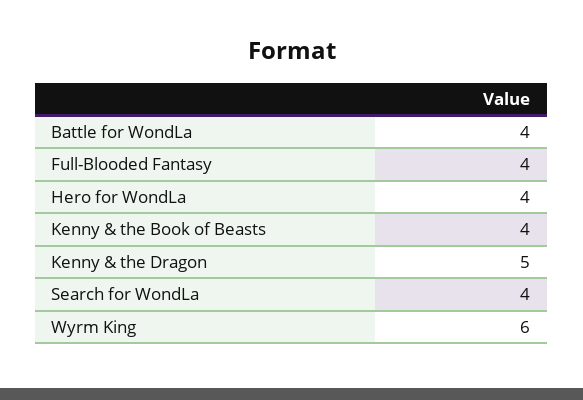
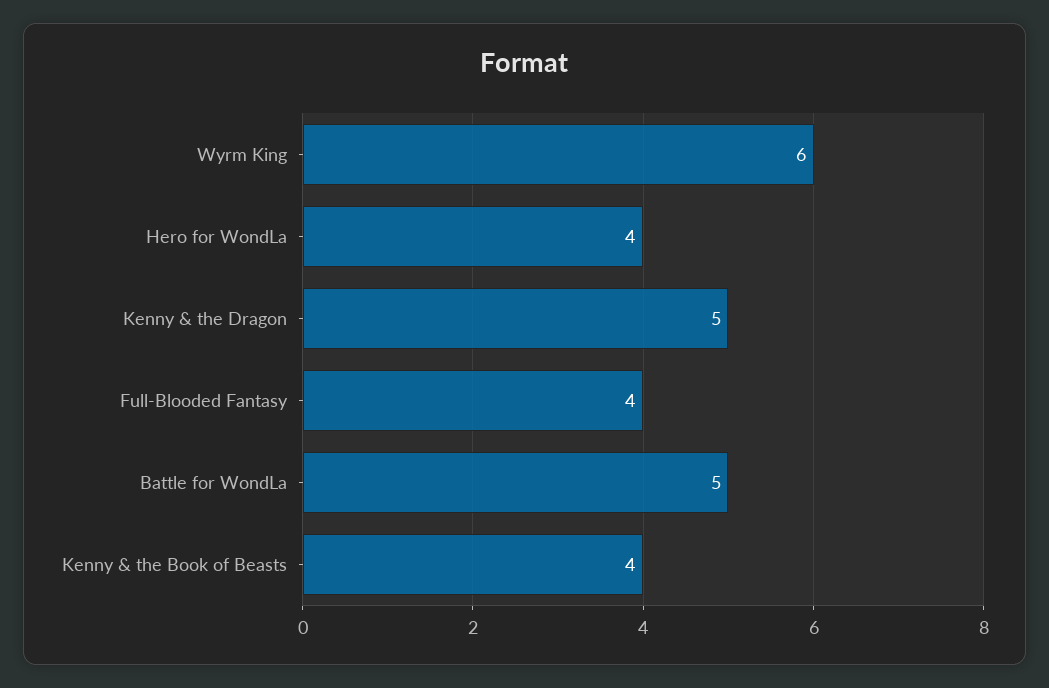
Battle for WondLa: 4 -> 5
Search for WondLa: 4 -> none

